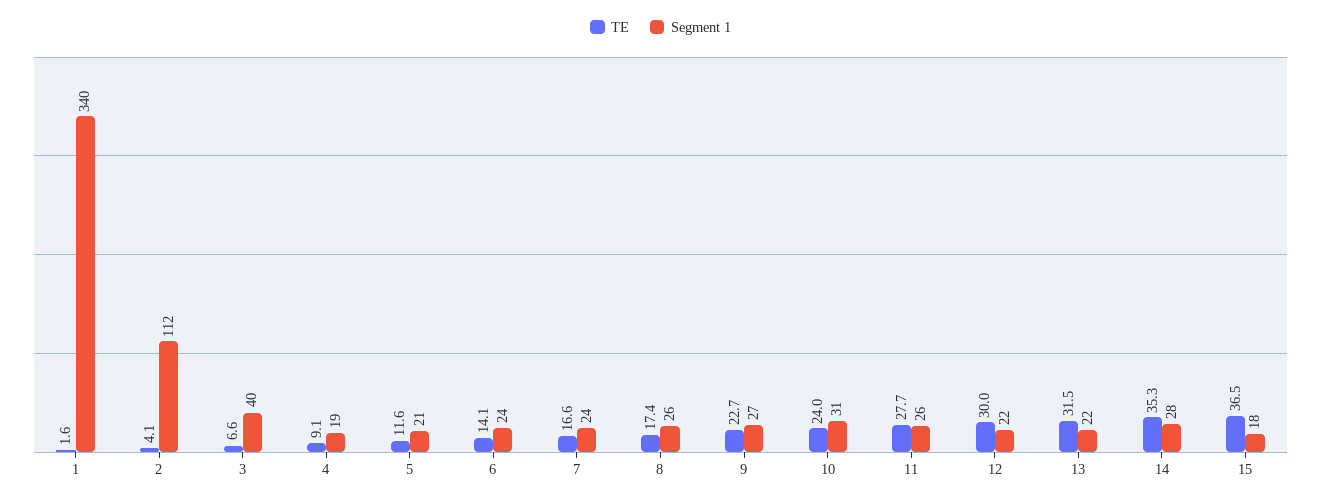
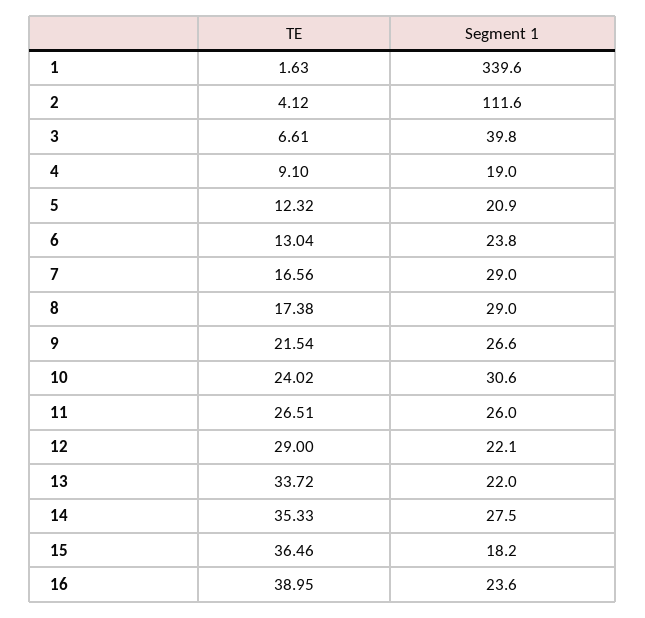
TE, 5: 11.6 -> 12.32
TE, 6: 14.1 -> 13.04
Segment 1, 7: 24 -> 29
Segment 1, 8: 26 -> 29
TE, 9: 22.7 -> 21.54
TE, 11: 27.7 -> 26.51
TE, 12: 30 -> 29
TE, 13: 31.5 -> 33.72
TE, 16: none -> 38.95
Segment 1, 16: none -> 23.6

